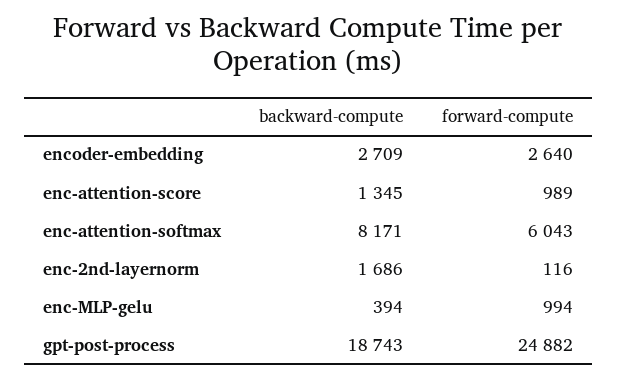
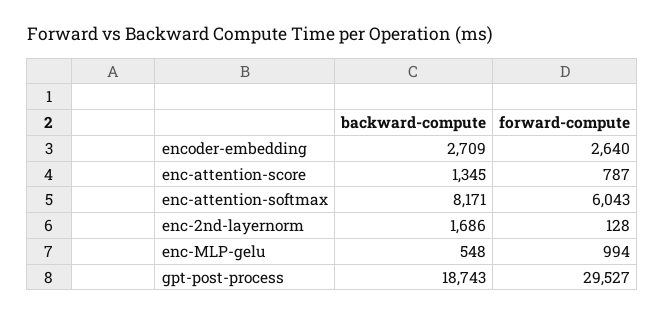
forward-compute, enc-attention-score: 989 -> 787
forward-compute, enc-2nd-layernorm: 116 -> 128
backward-compute, enc-MLP-gelu: 394 -> 548
forward-compute, gpt-post-process: 24882 -> 29527

